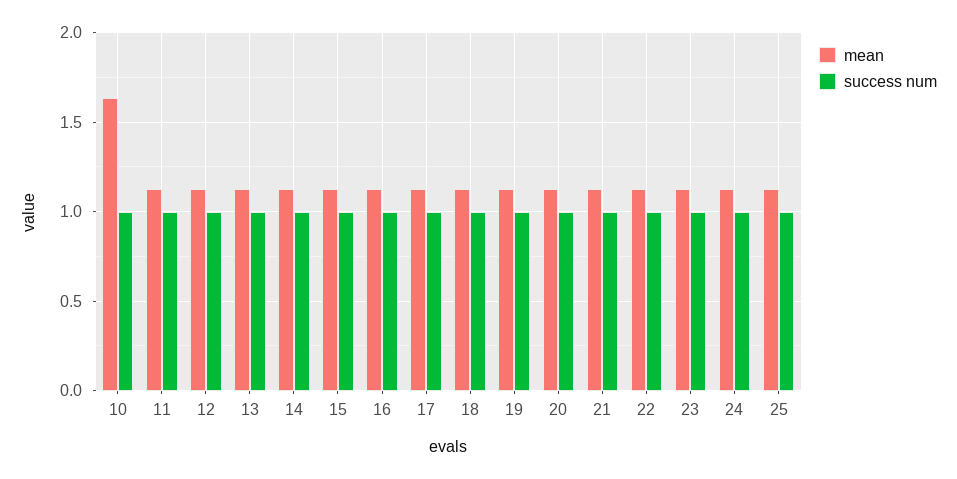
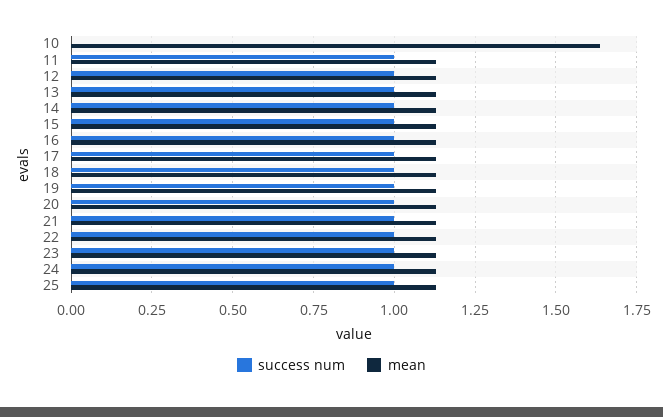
success num, 10: 1 -> 0

